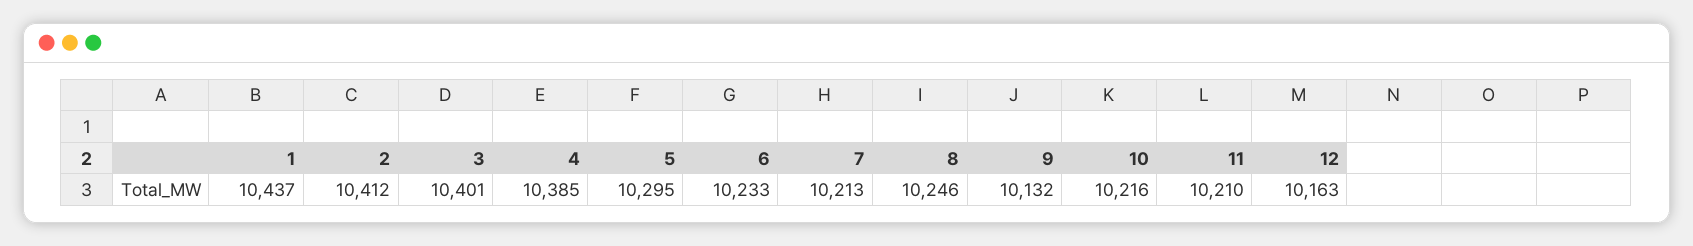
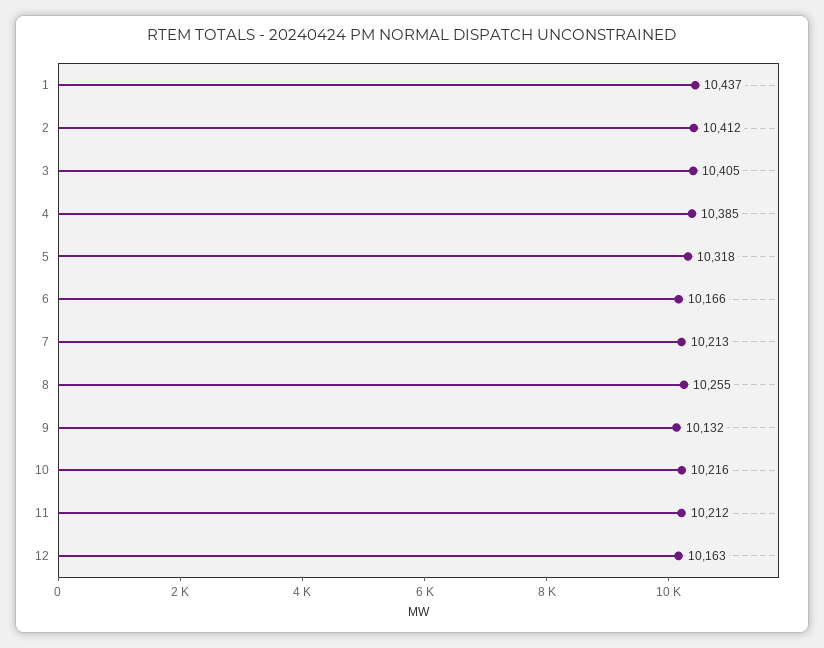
3: 10401 -> 10405
5: 10295 -> 10318
6: 10233 -> 10166
8: 10246 -> 10255
11: 10210 -> 10212

